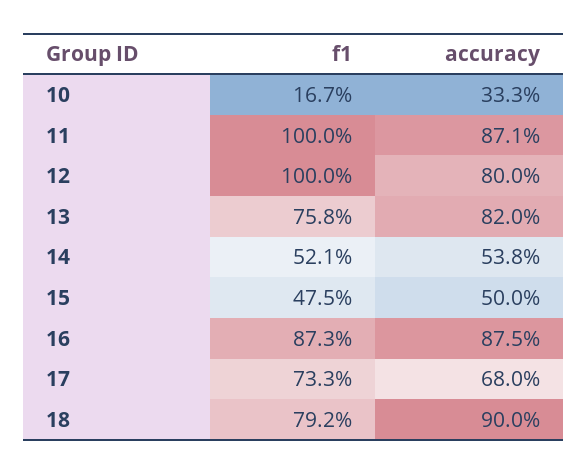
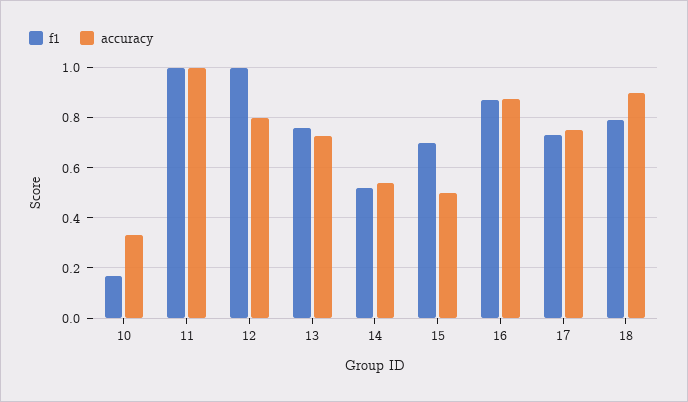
accuracy, 11: 0.871 -> 1
accuracy, 13: 0.82 -> 0.725
f1, 15: 0.475 -> 0.7
accuracy, 17: 0.68 -> 0.75

